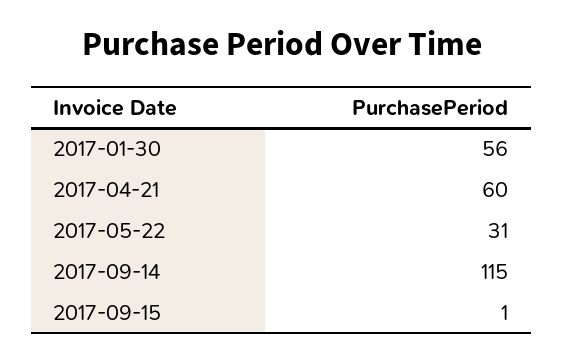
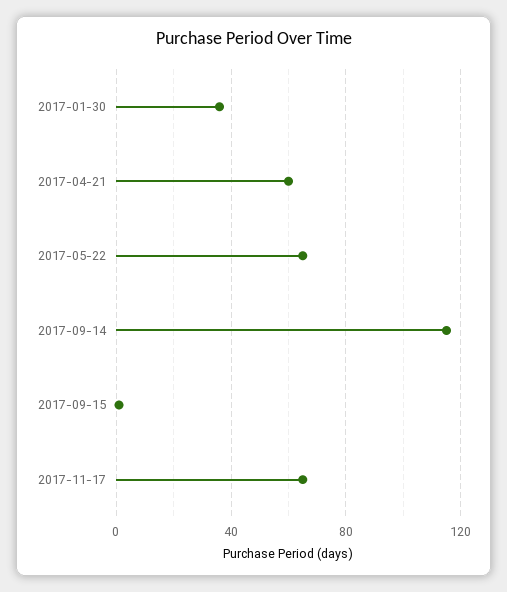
2017-01-30: 56 -> 35
2017-05-22: 31 -> 65
2017-11-17: none -> 65

